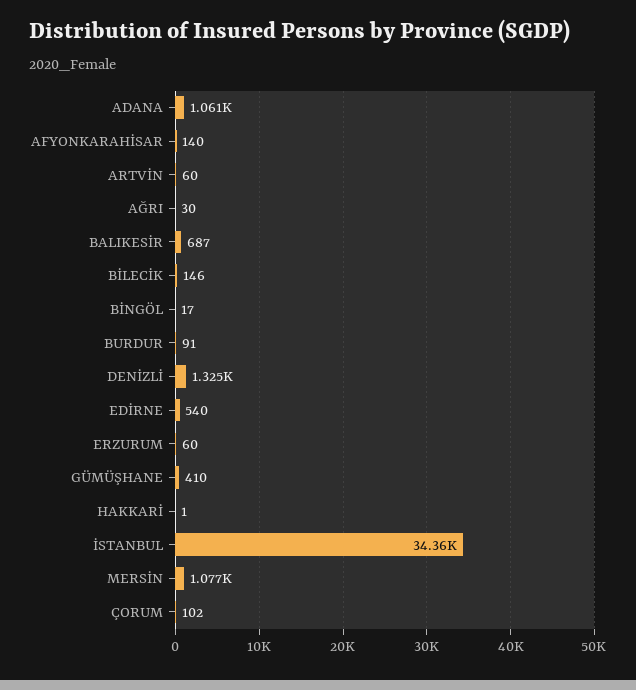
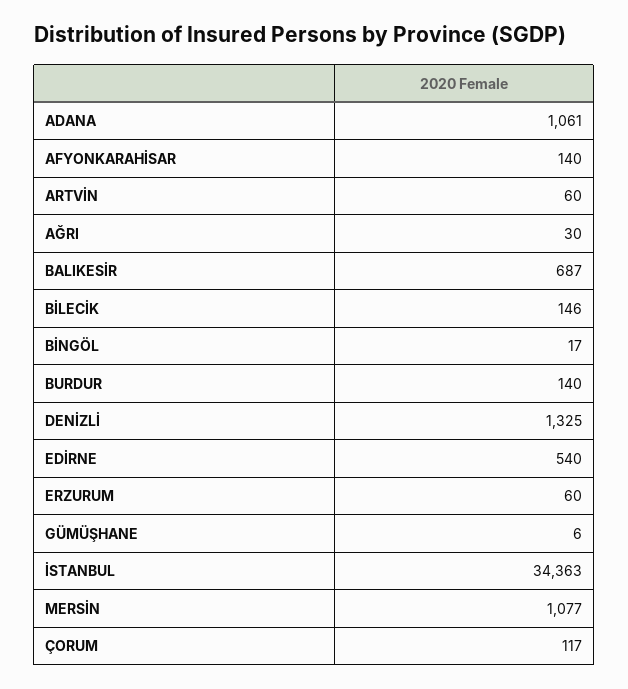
BURDUR: 91 -> 140
GÜMÜŞHANE: 410 -> 6
HAKKARİ: 1 -> none
ÇORUM: 102 -> 117

